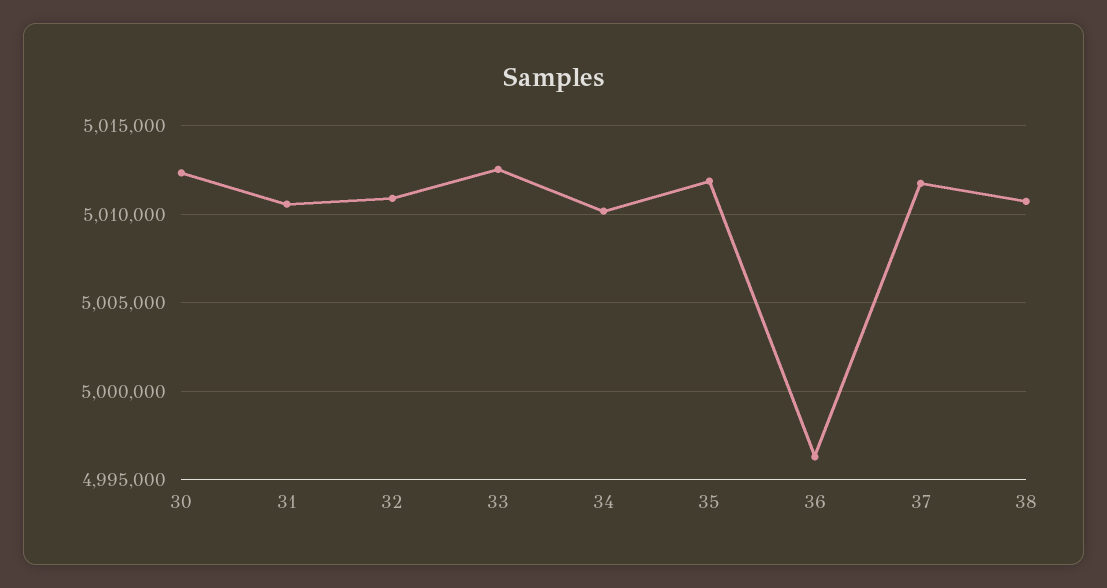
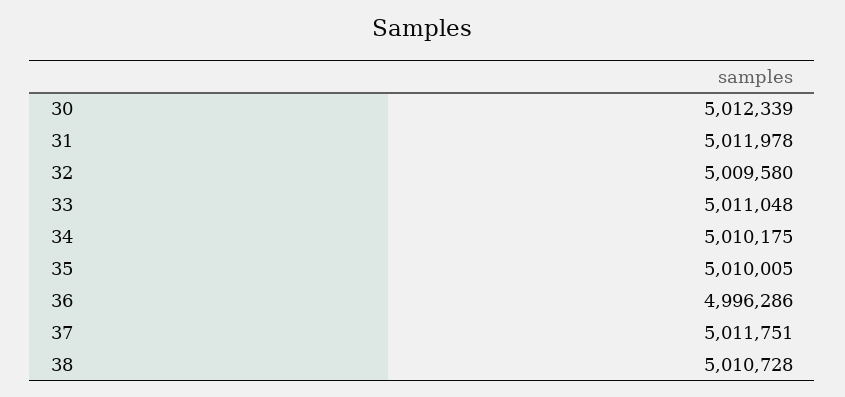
31: 5010500 -> 5011978
32: 5011000 -> 5009580
33: 5012500 -> 5011048
35: 5012000 -> 5010005

